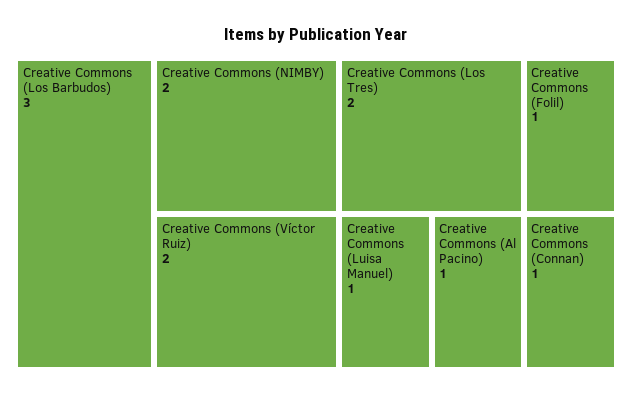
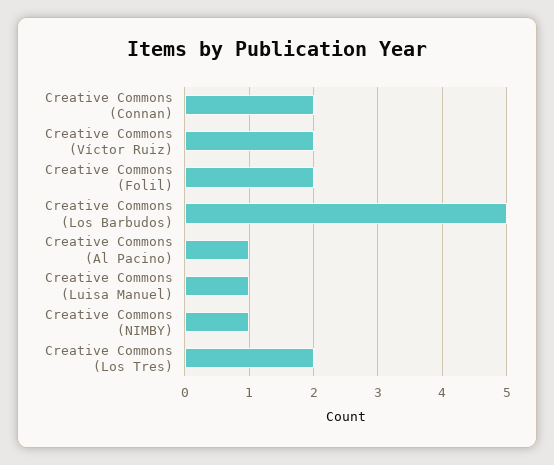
Creative Commons (Los Barbudos): 3 -> 5
Creative Commons (NIMBY): 2 -> 1
Creative Commons (Folil): 1 -> 2
Creative Commons (Connan): 1 -> 2

